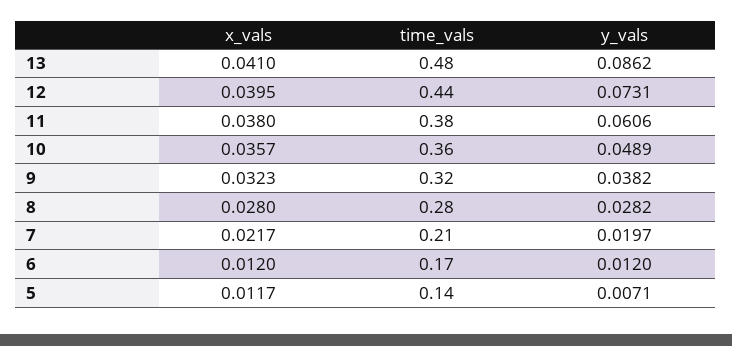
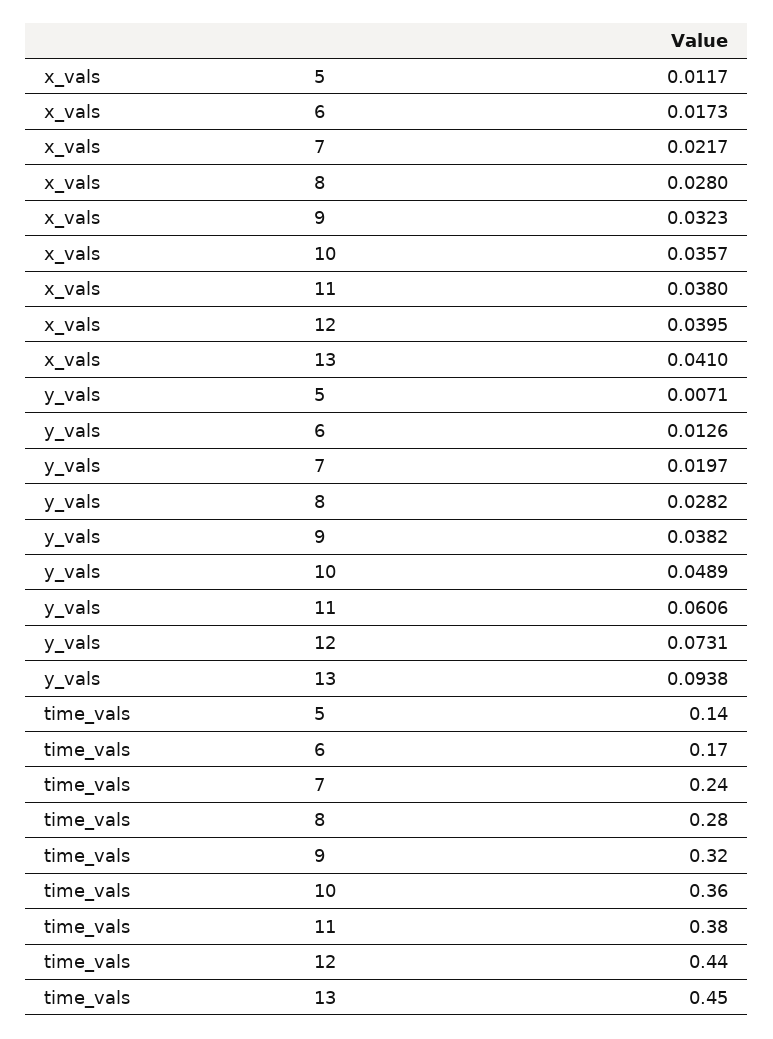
time_vals, 13: 0.48 -> 0.45
y_vals, 13: 0.0862 -> 0.0938
time_vals, 7: 0.21 -> 0.24
x_vals, 6: 0.012 -> 0.0173
y_vals, 6: 0.012 -> 0.0126

